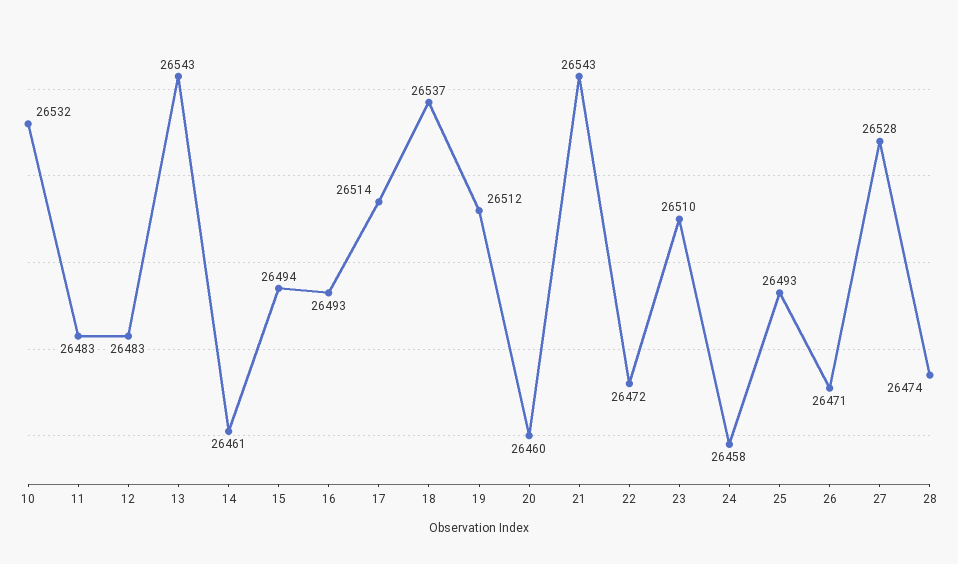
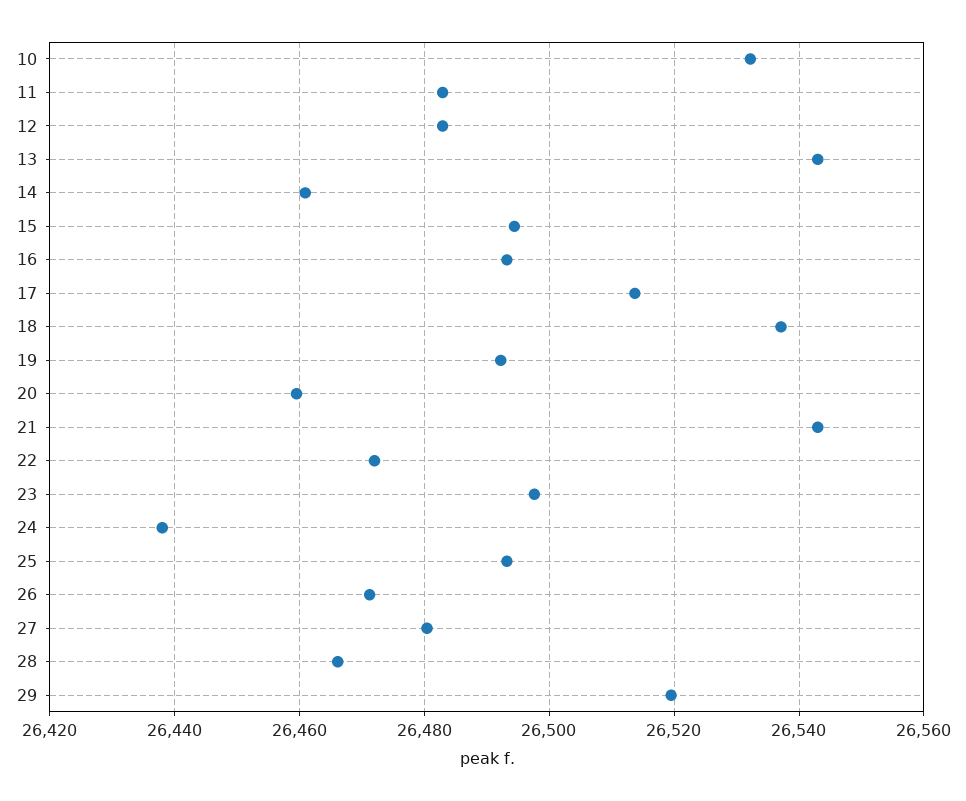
19: 26512 -> 26492
23: 26510 -> 26498
24: 26458 -> 26438
27: 26528 -> 26480
28: 26474 -> 26466
29: none -> 26520

